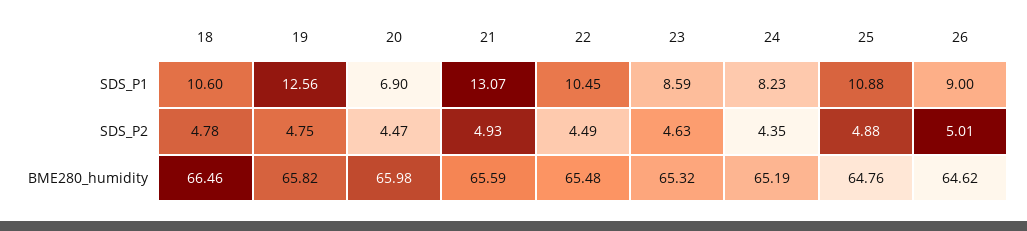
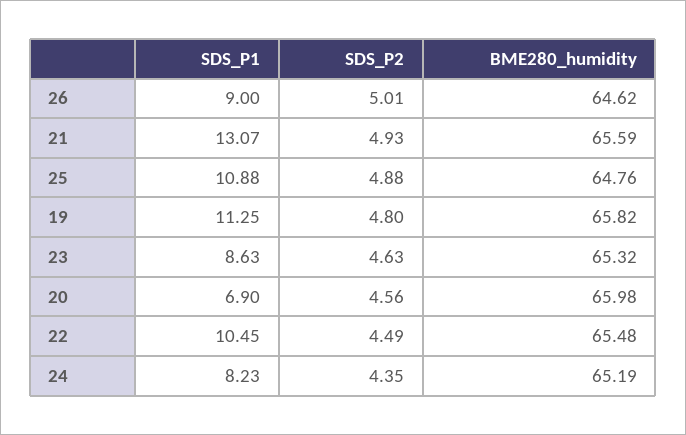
18, SDS_P1: 10.6 -> none
19, SDS_P1: 12.56 -> 11.25
23, SDS_P1: 8.59 -> 8.63
18, SDS_P2: 4.78 -> none
19, SDS_P2: 4.75 -> 4.8
20, SDS_P2: 4.47 -> 4.56
18, BME280_humidity: 66.46 -> none

